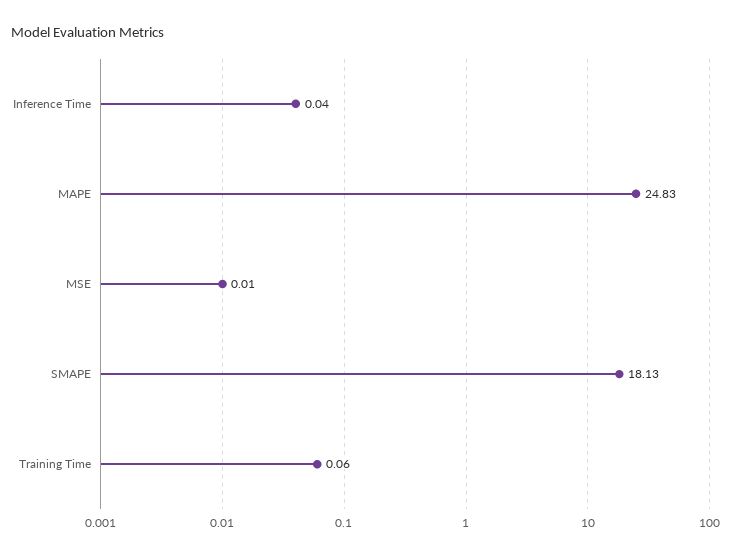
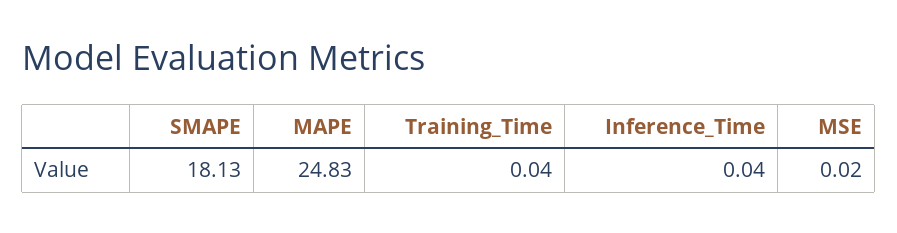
MSE: 0.01 -> 0.02
Training Time: 0.06 -> 0.04

